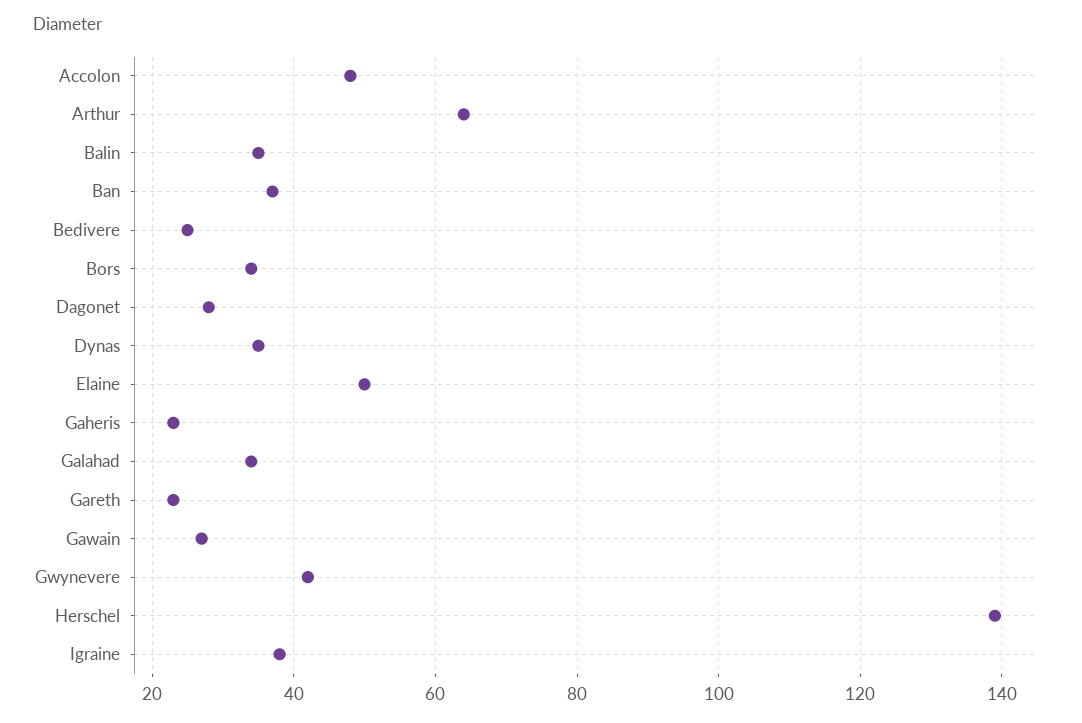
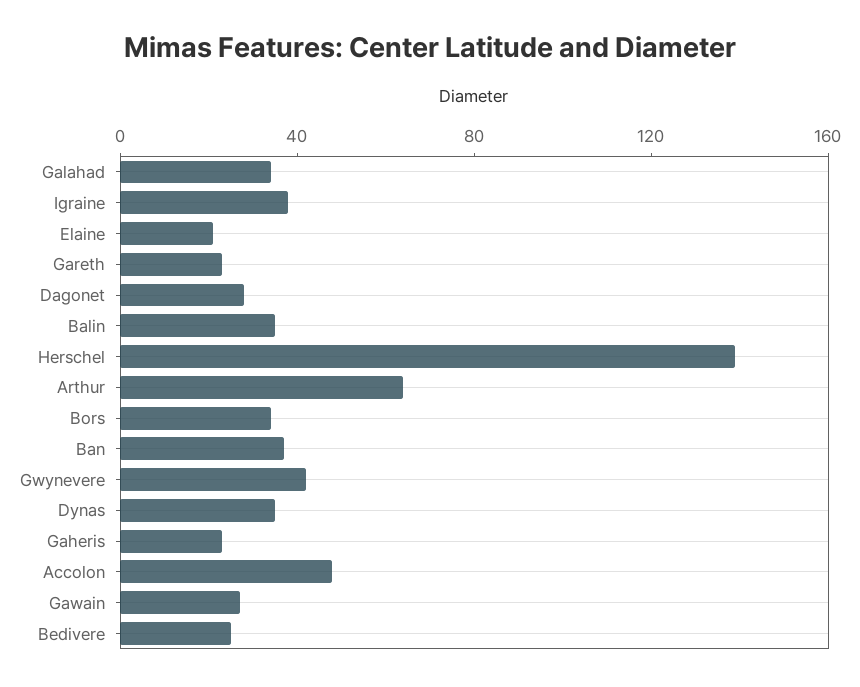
Elaine: 50 -> 20

